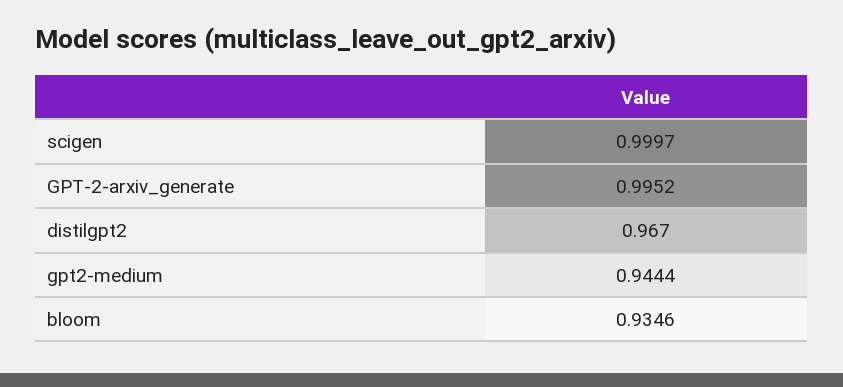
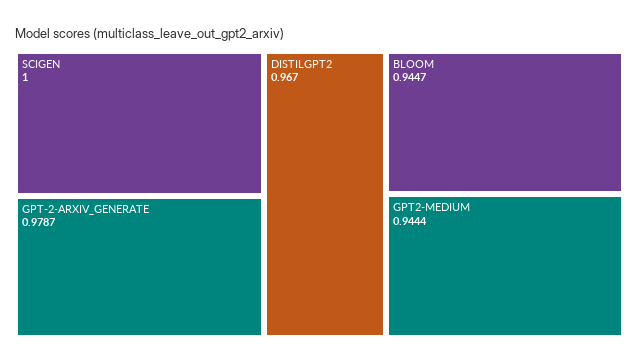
scigen: 0.9997 -> 1
GPT-2-arxiv_generate: 0.9952 -> 0.9787
bloom: 0.9346 -> 0.9447

